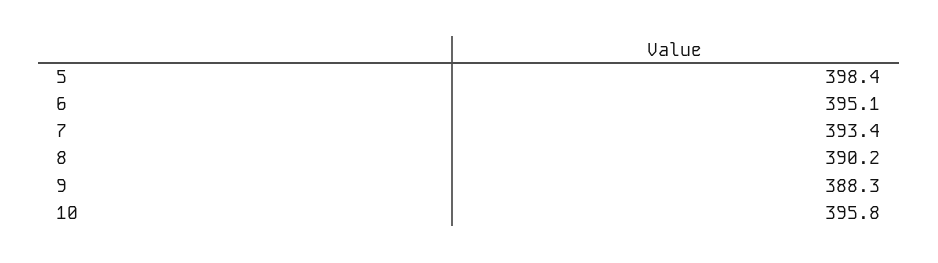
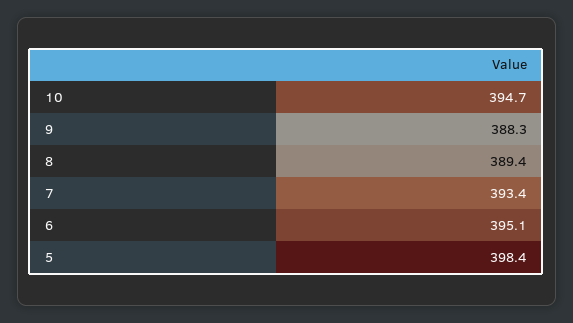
8: 390.2 -> 389.4
10: 395.8 -> 394.7

